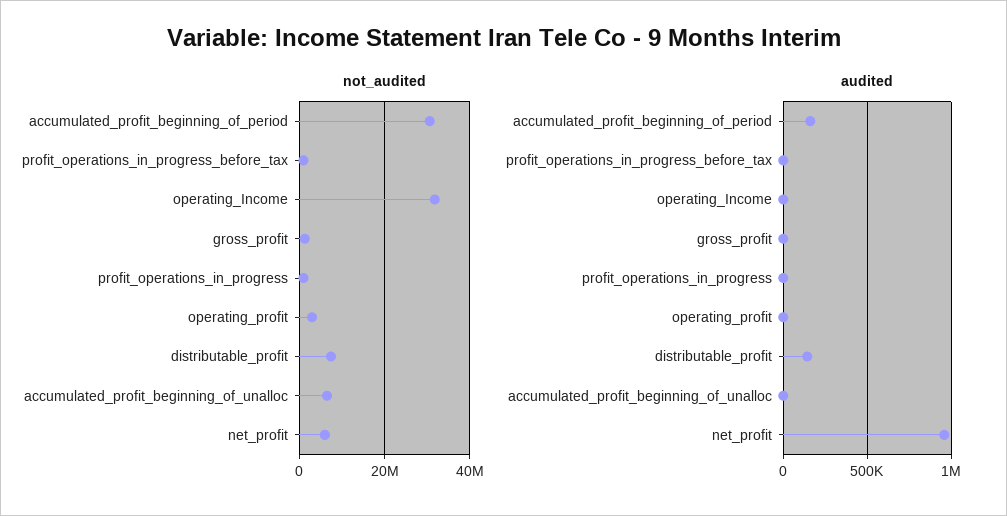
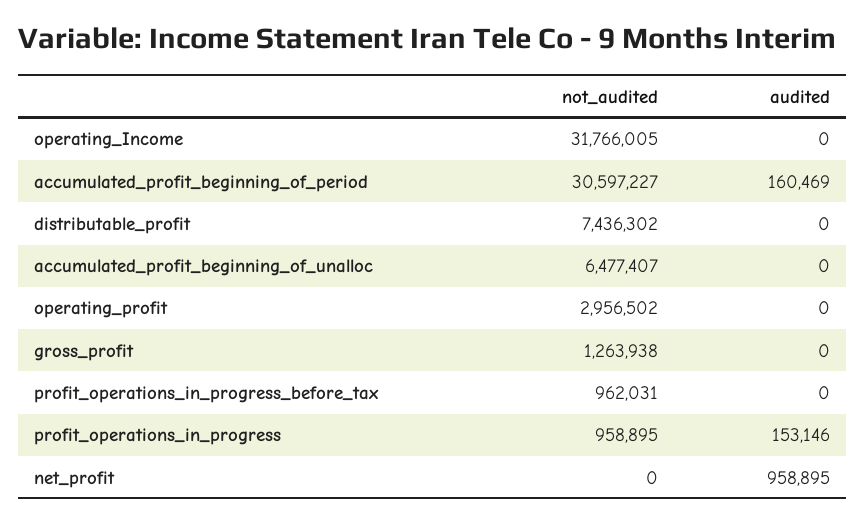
not_audited, net_profit: 6000000 -> 0
audited, profit_operations_in_progress: 0 -> 153146
audited, distributable_profit: 150000 -> 0

